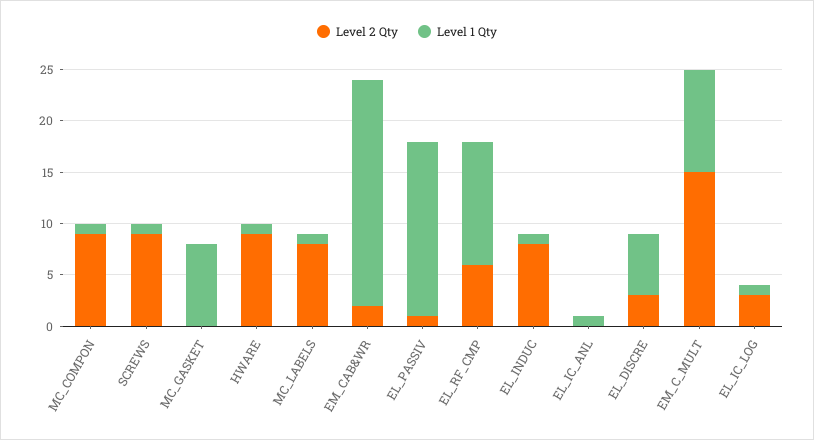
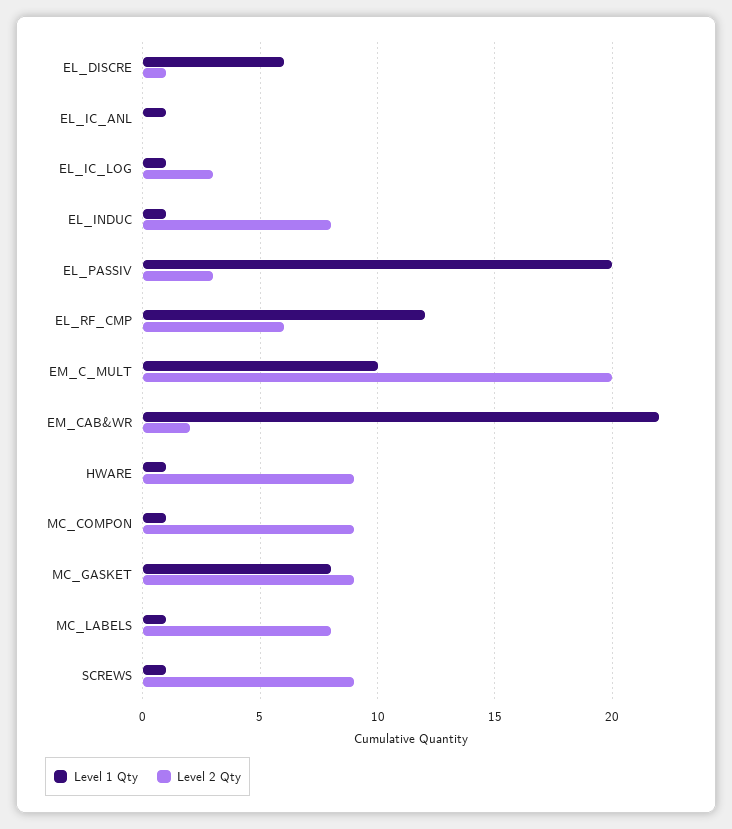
Level 2 Qty, MC_GASKET: 0 -> 9
Level 2 Qty, EL_PASSIV: 1 -> 3
Level 1 Qty, EL_PASSIV: 17 -> 20
Level 2 Qty, EL_DISCRE: 3 -> 1
Level 2 Qty, EM_C_MULT: 15 -> 20

